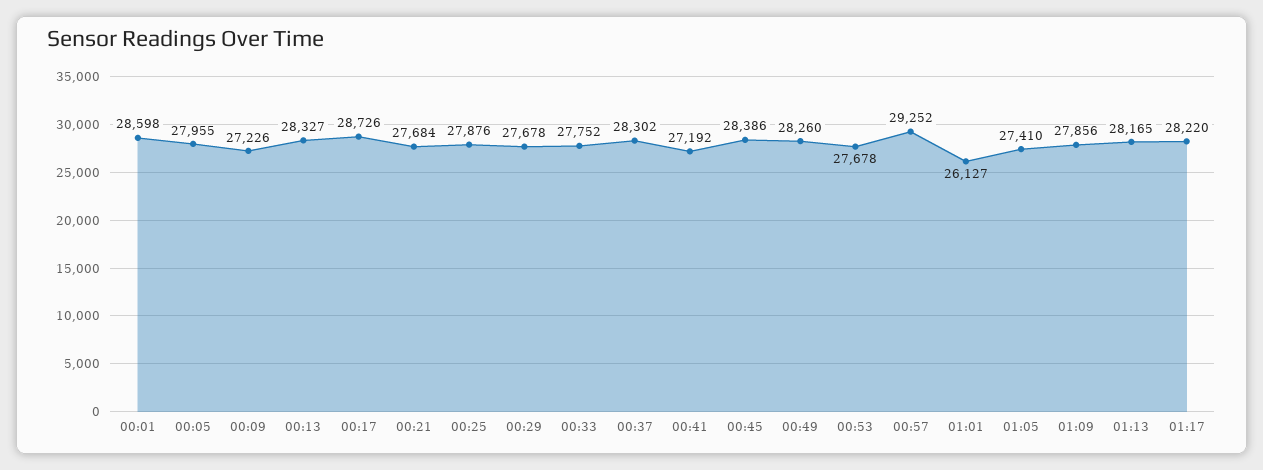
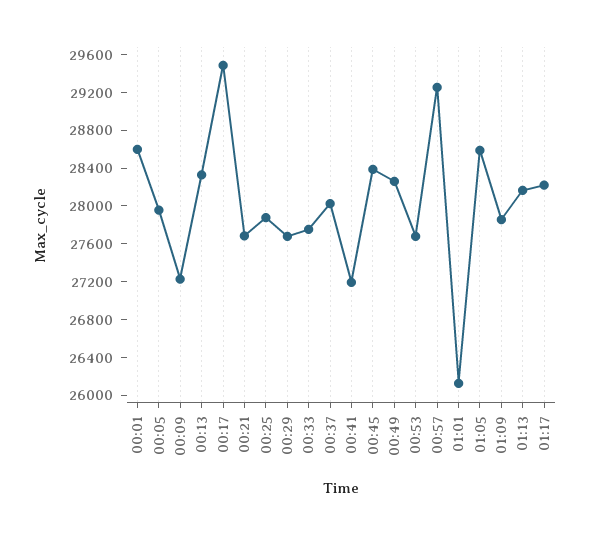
00:17: 28726 -> 29500
00:37: 28302 -> 28000
01:05: 27410 -> 28600

